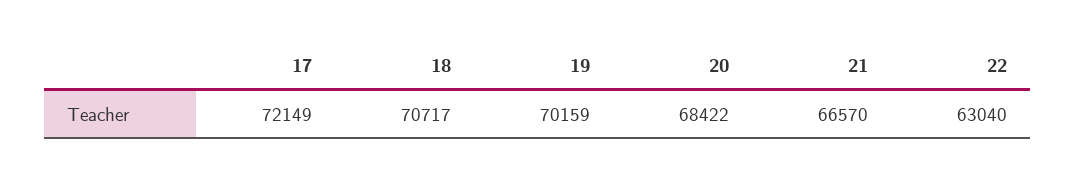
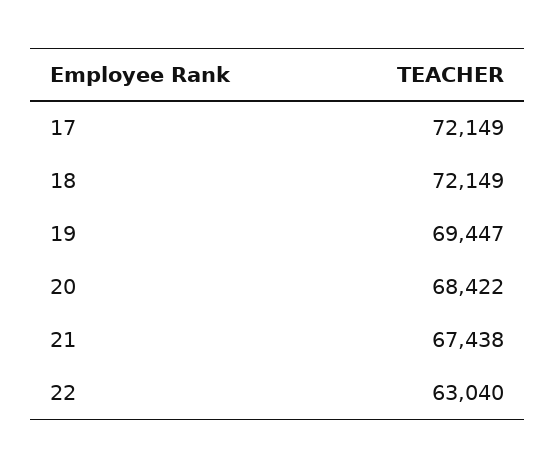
18: 70717 -> 72149
19: 70159 -> 69447
21: 66570 -> 67438

